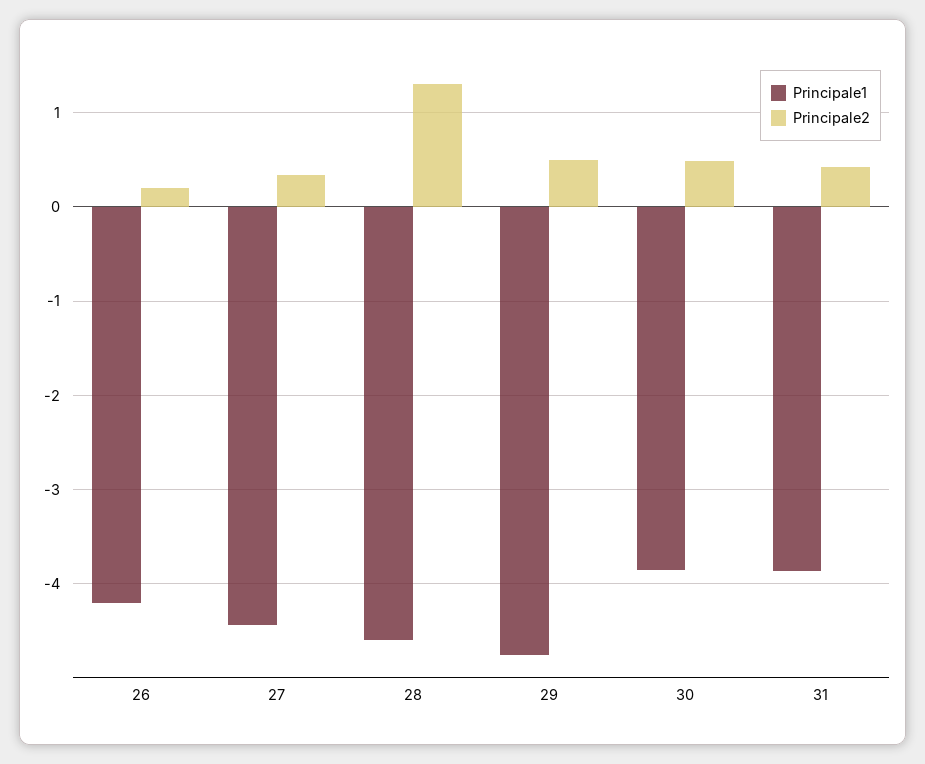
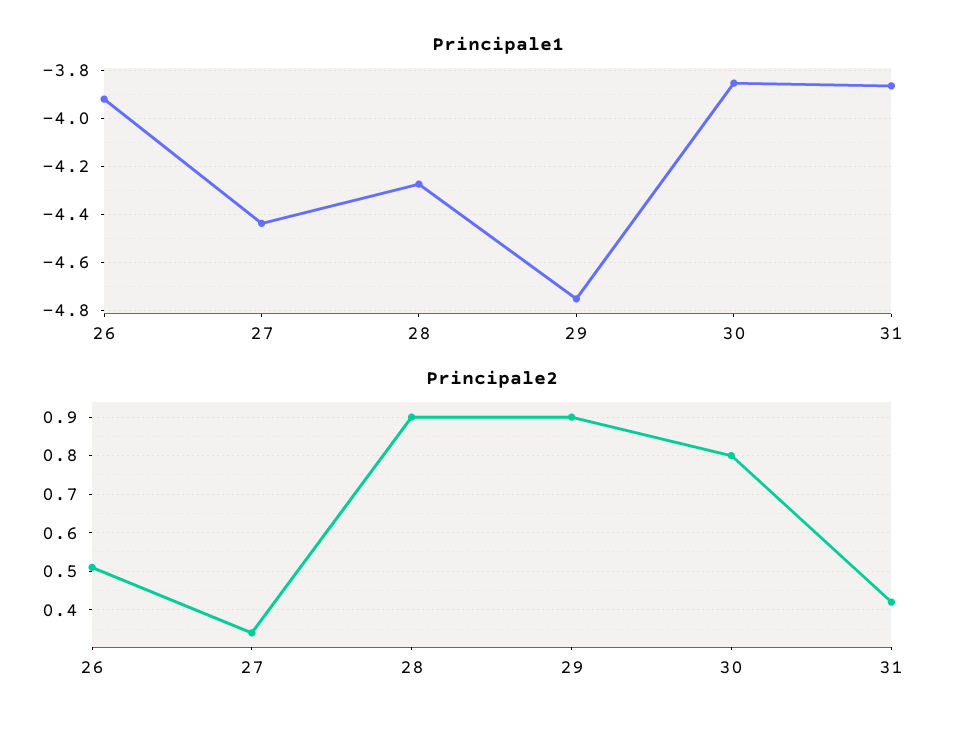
Principale1, 26: -4.2 -> -3.925
Principale2, 26: 0.2 -> 0.5
Principale1, 28: -4.6 -> -4.275
Principale2, 28: 1.3 -> 0.9
Principale2, 29: 0.5 -> 0.9
Principale2, 30: 0.5 -> 0.8

